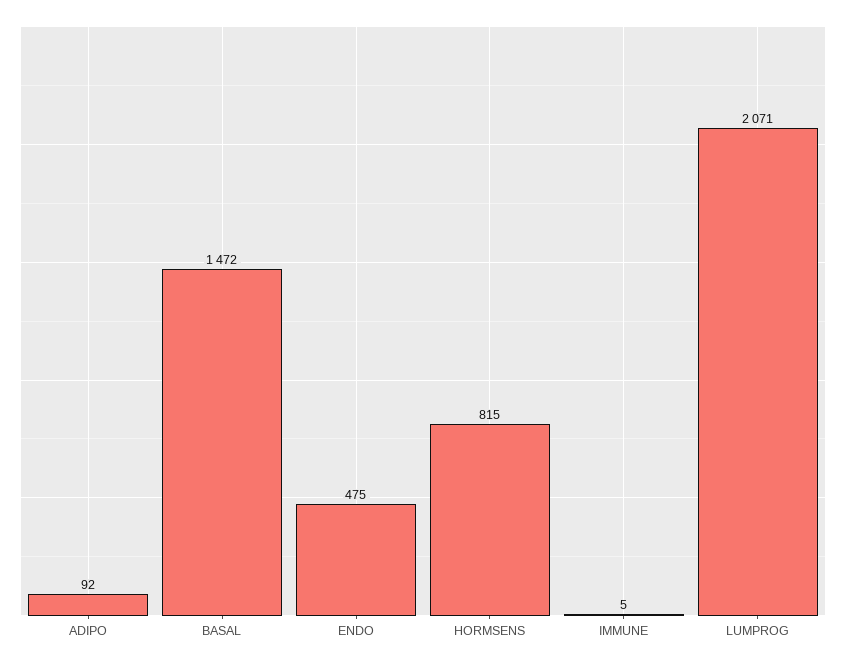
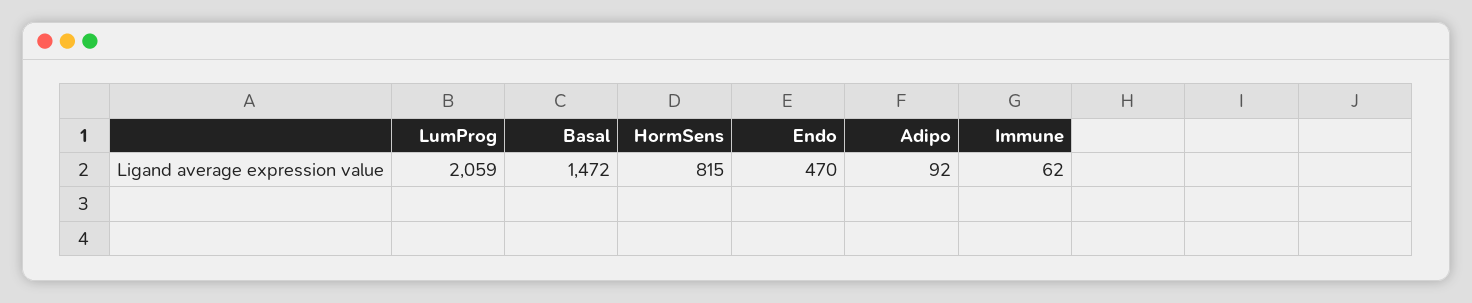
ENDO: 475 -> 470
IMMUNE: 5 -> 62
LUMPROG: 2071 -> 2059

